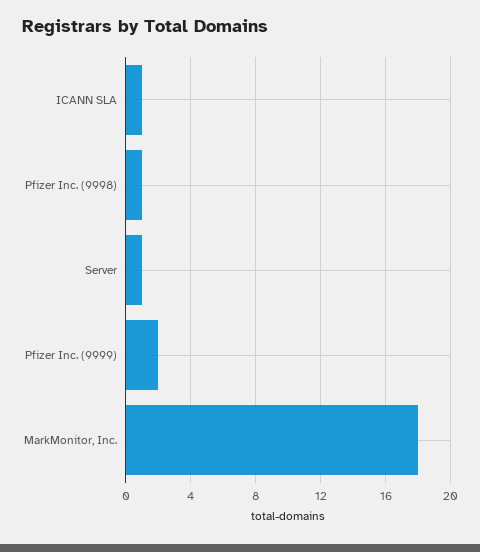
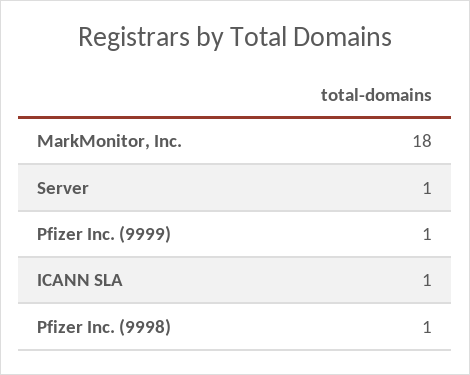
Pfizer Inc. (9999): 2 -> 1

